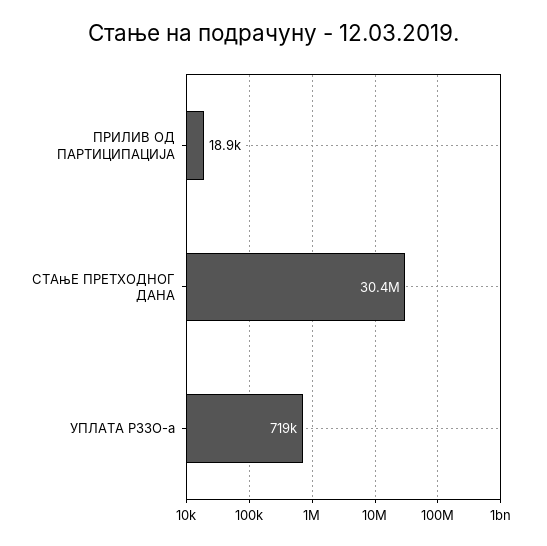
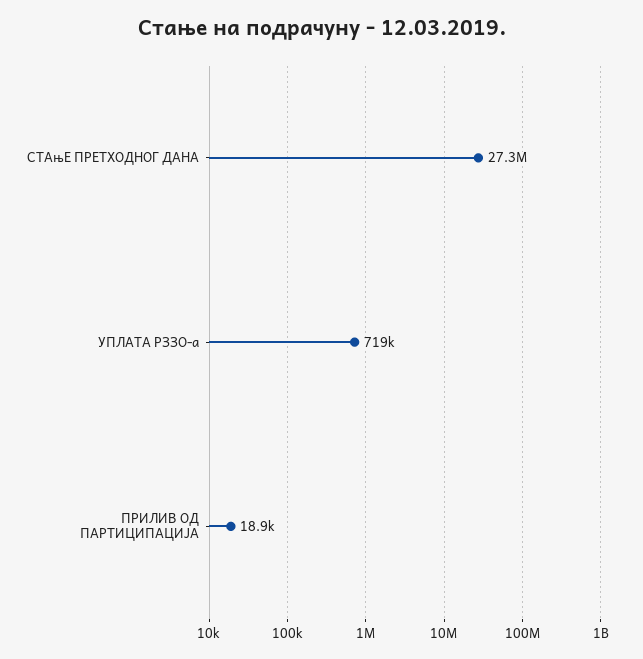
СТАњЕ ПРЕТХОДНОГ ДАНА: 30400000 -> 27300000

